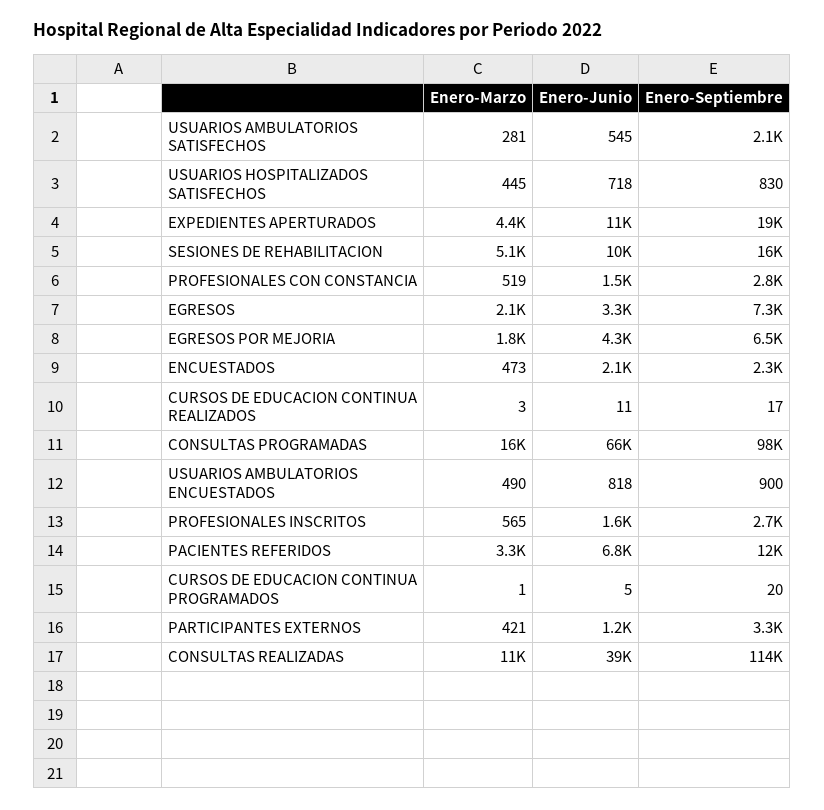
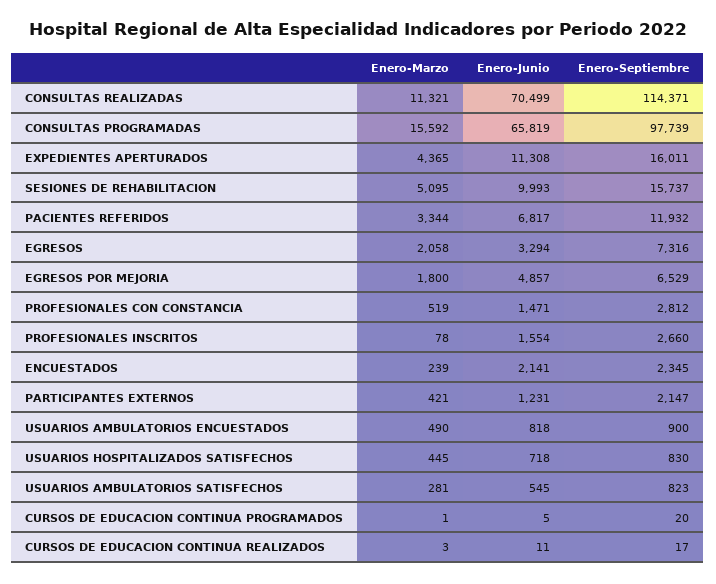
Enero-Septiembre, USUARIOS AMBULATORIOS SATISFECHOS: 2100 -> 823
Enero-Septiembre, EXPEDIENTES APERTURADOS: 19000 -> 16011
Enero-Junio, EGRESOS POR MEJORIA: 4300 -> 4857
Enero-Marzo, ENCUESTADOS: 473 -> 239
Enero-Marzo, PROFESIONALES INSCRITOS: 565 -> 78
Enero-Septiembre, PARTICIPANTES EXTERNOS: 3300 -> 2147
Enero-Junio, CONSULTAS REALIZADAS: 39000 -> 70499

